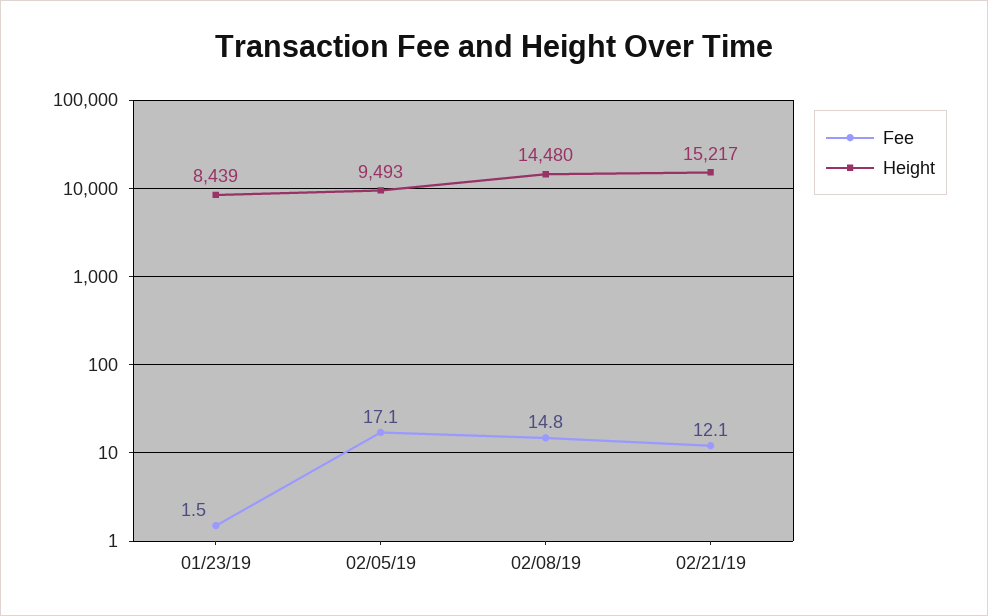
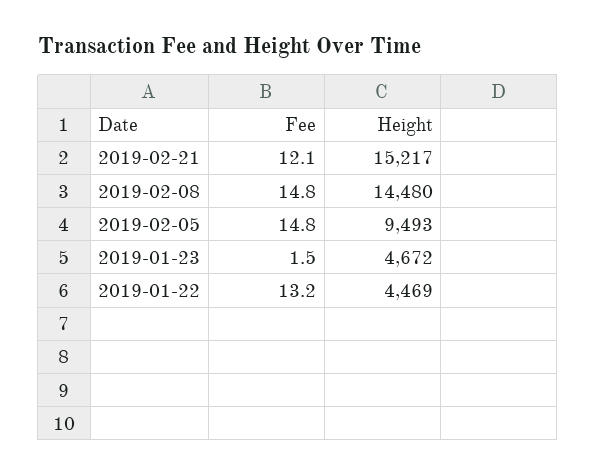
Height, 01/23/19: 8439 -> 4672
Fee, 02/05/19: 17.1 -> 14.8
Fee, 2019-01-22: none -> 13.2
Height, 2019-01-22: none -> 4469

